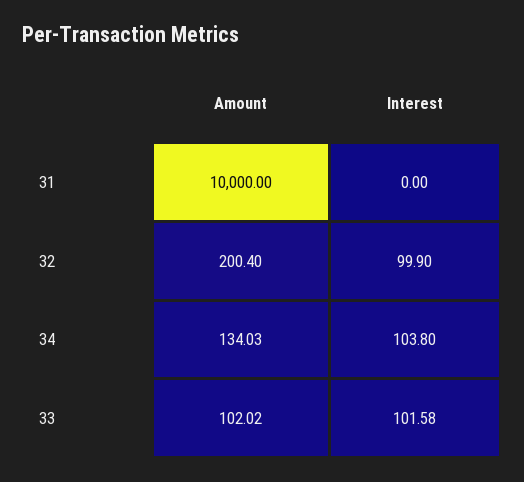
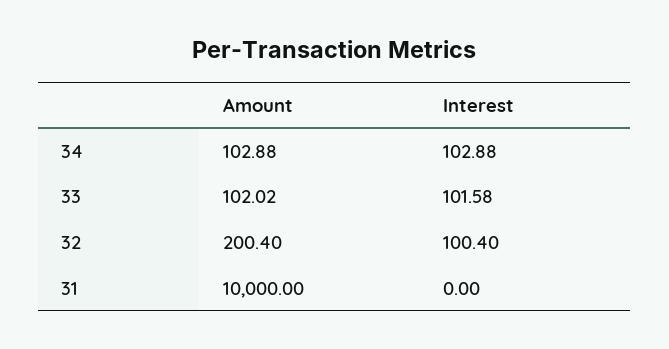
Interest, 32: 99.9 -> 100.4
Amount, 34: 134.03 -> 102.88
Interest, 34: 103.8 -> 102.88

